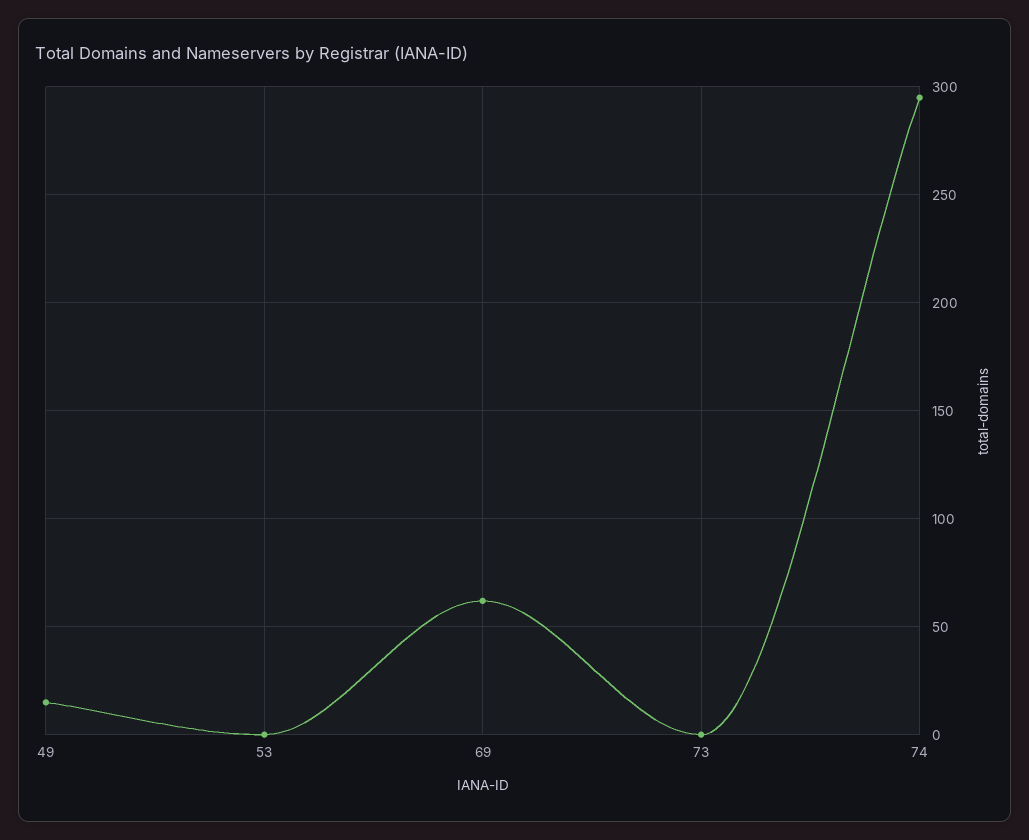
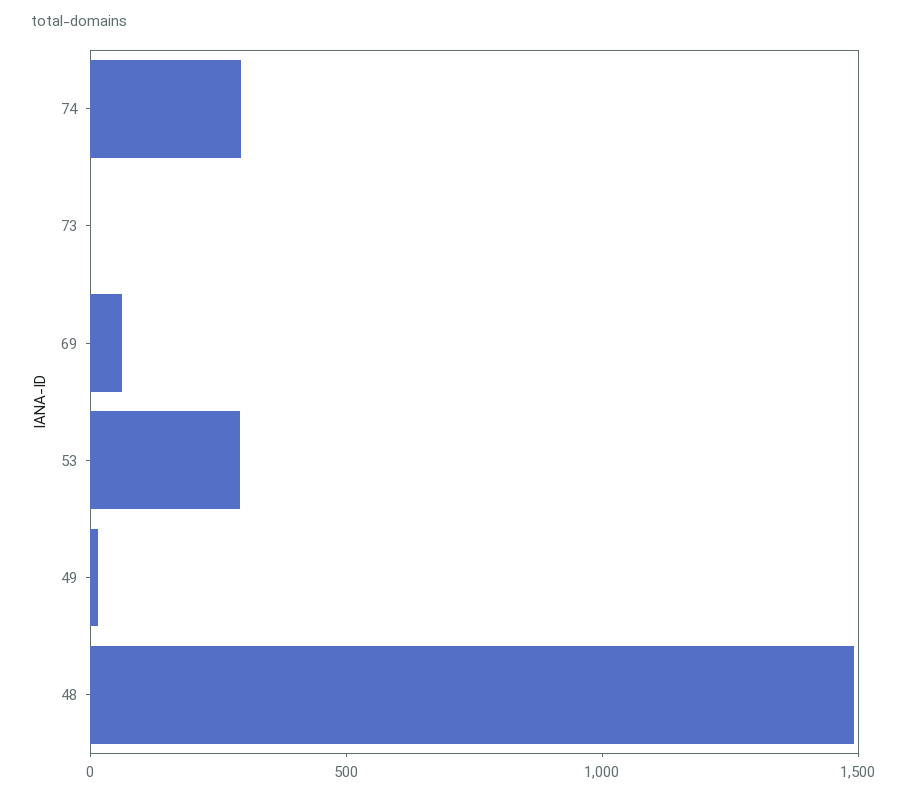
53: 0 -> 300
48: none -> 1500

